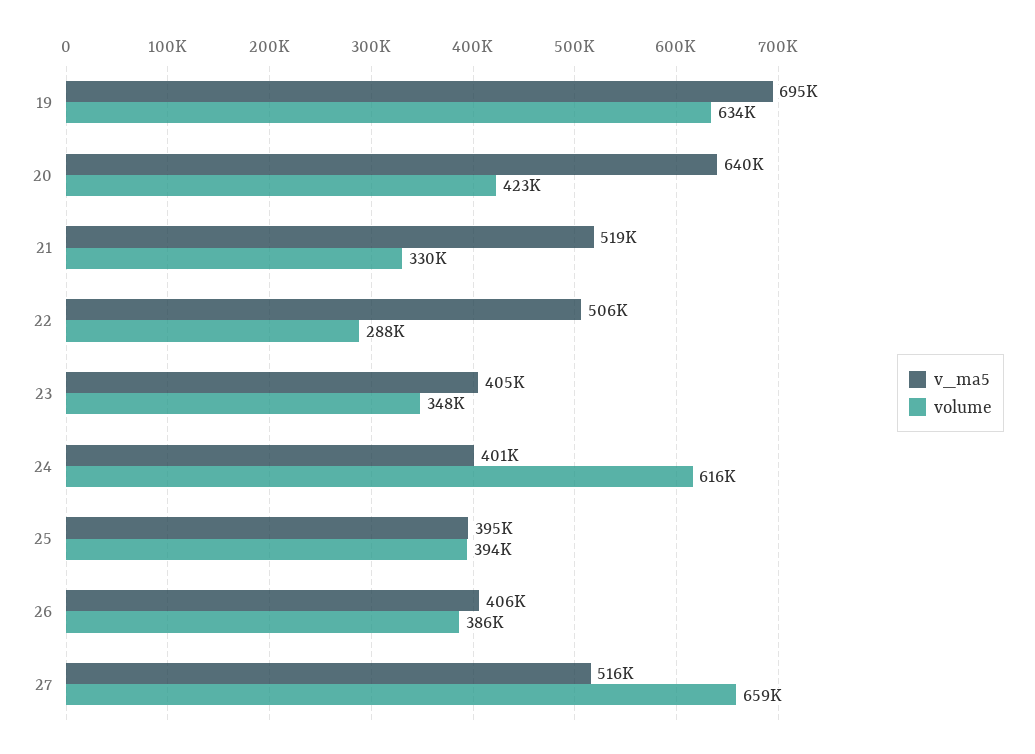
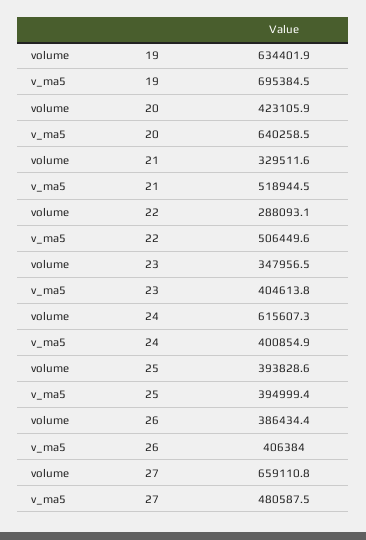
v_ma5, 27: 516000 -> 480587.5

